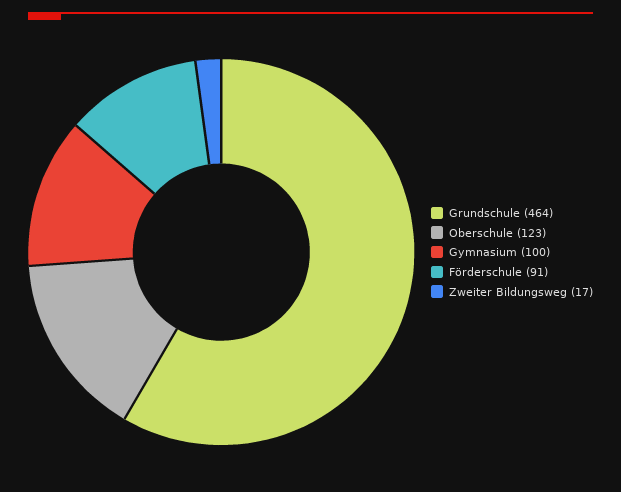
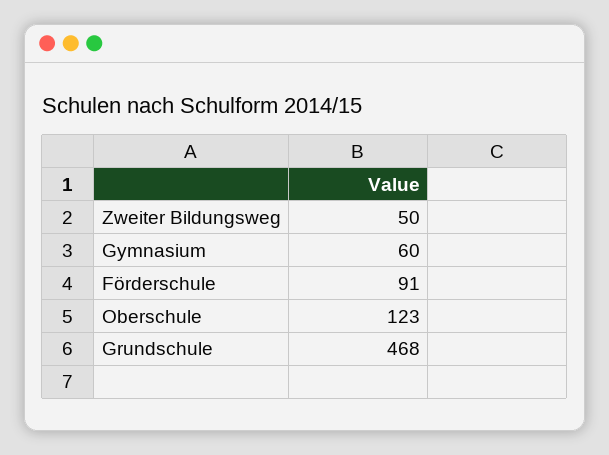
Grundschule: 464 -> 468
Gymnasium: 100 -> 60
Zweiter Bildungsweg: 17 -> 50

